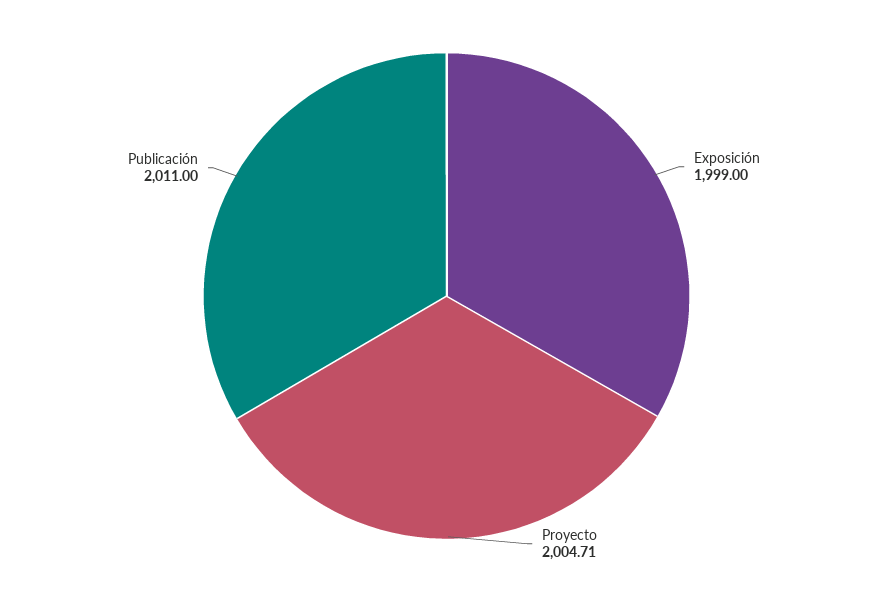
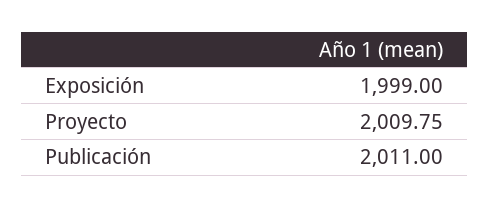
Proyecto: 2004.71 -> 2009.75

